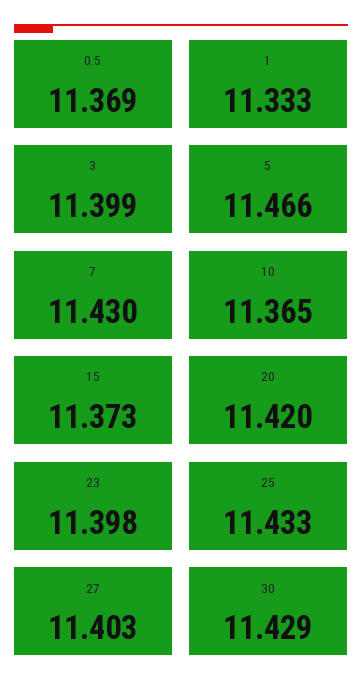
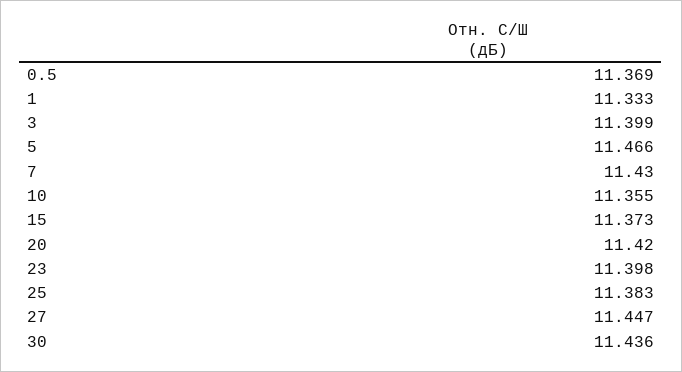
10: 11.365 -> 11.355
25: 11.433 -> 11.383
27: 11.403 -> 11.447
30: 11.429 -> 11.436

